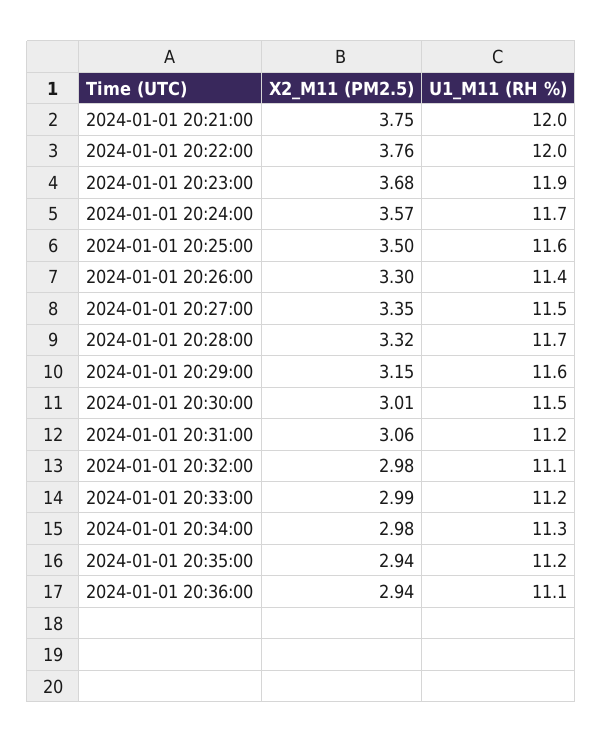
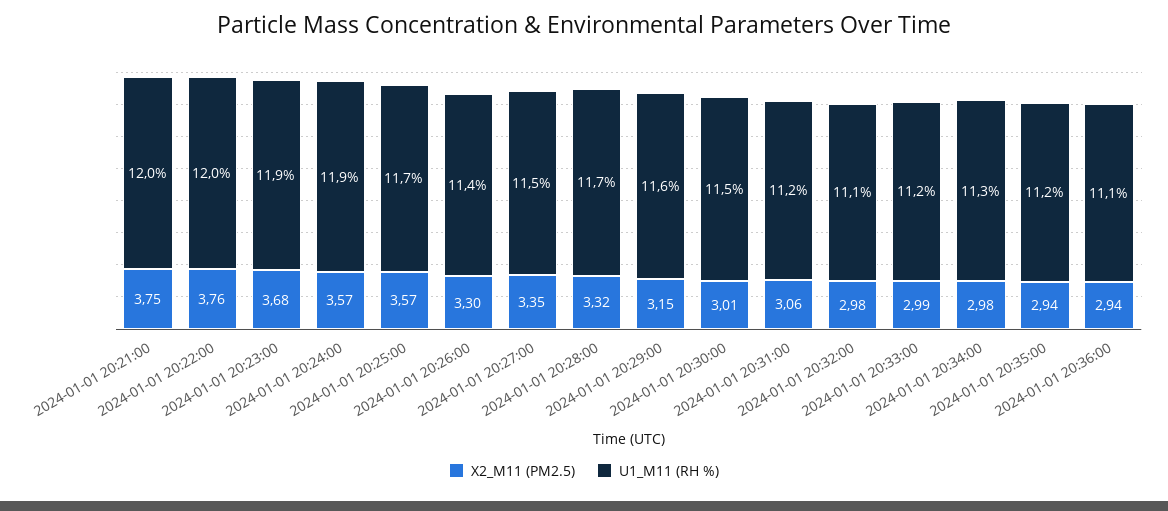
U1_M11 (RH %), 2024-01-01 20:24:00: 11.7 -> 11.9
X2_M11 (PM2.5), 2024-01-01 20:25:00: 3.5 -> 3.57
U1_M11 (RH %), 2024-01-01 20:25:00: 11.6 -> 11.7

